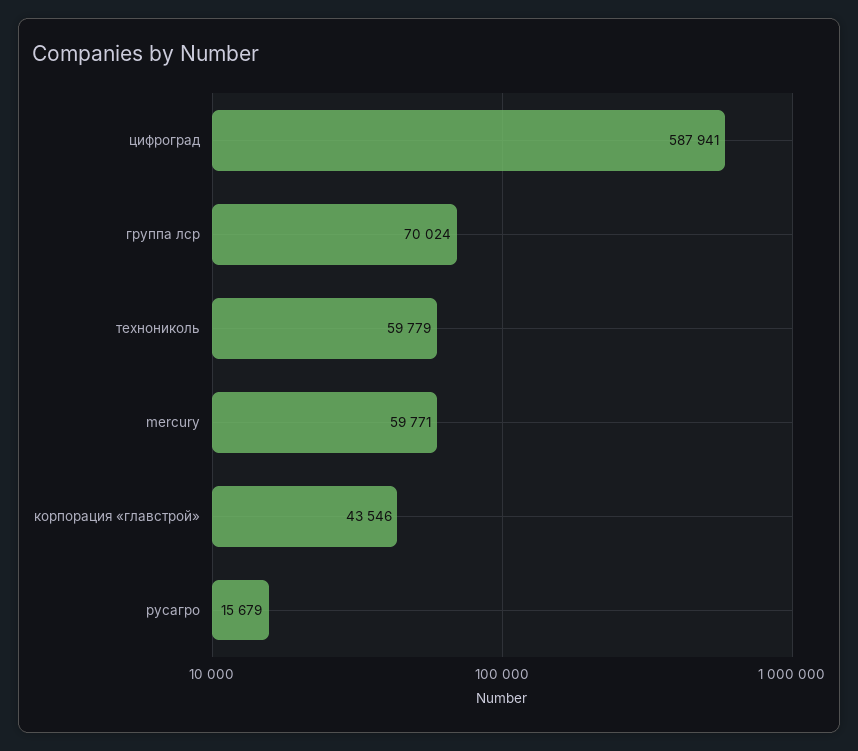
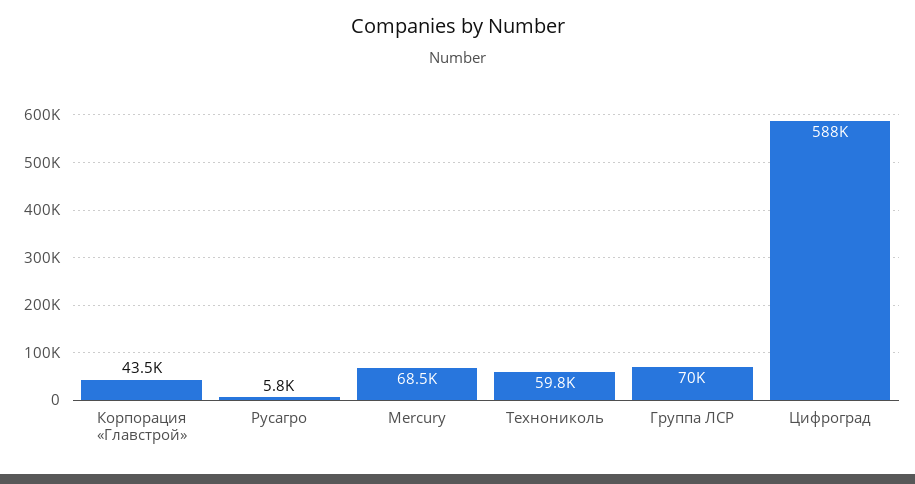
mercury: 59771 -> 68500
русагро: 15679 -> 5800

